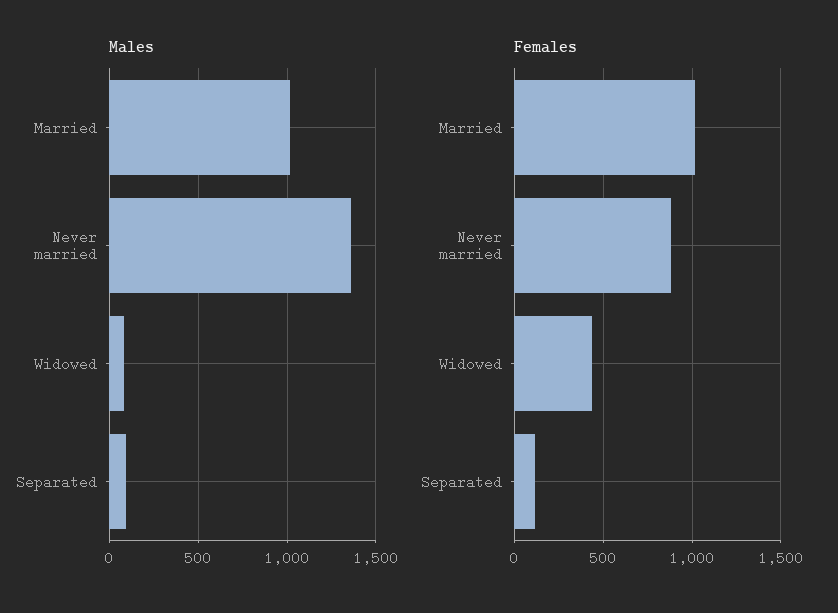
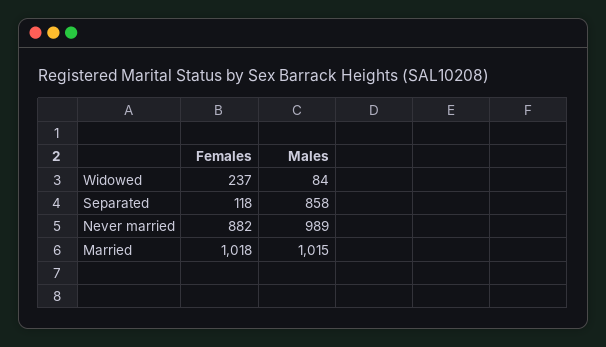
Males, Never married: 1350 -> 989
Males, Separated: 100 -> 858
Females, Widowed: 450 -> 237

